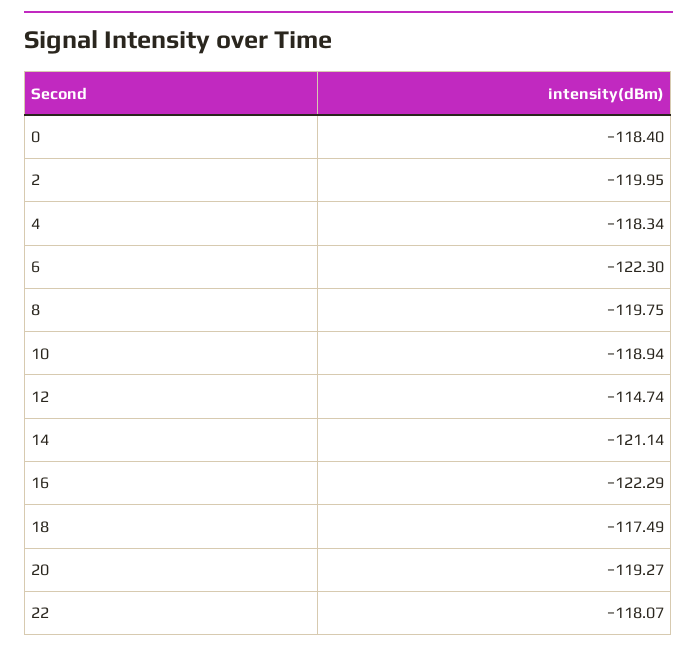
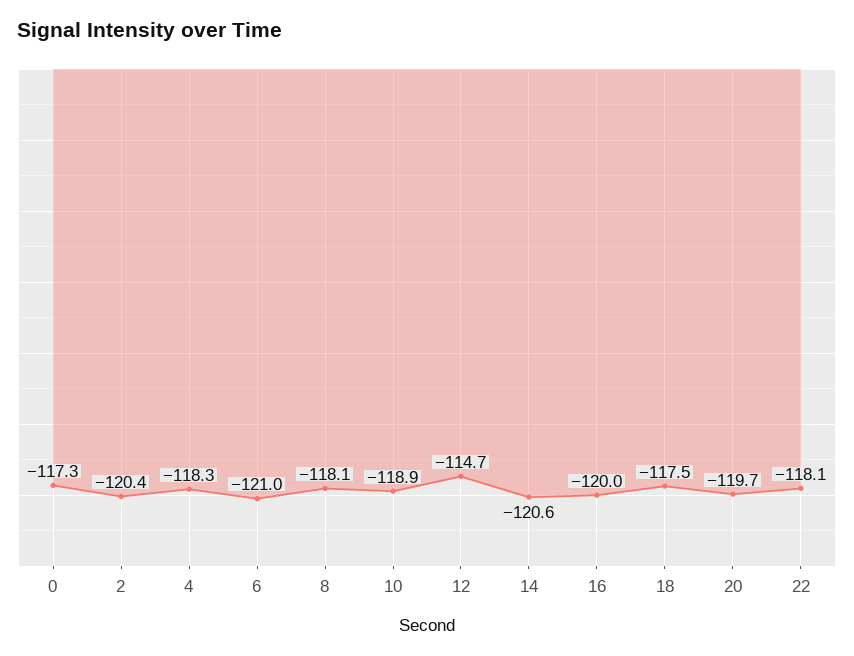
0: -118.4 -> -117.3
2: -119.95 -> -120.4
6: -122.3 -> -121
8: -119.75 -> -118.1
14: -121.14 -> -120.6
16: -122.29 -> -120
20: -119.27 -> -119.7

